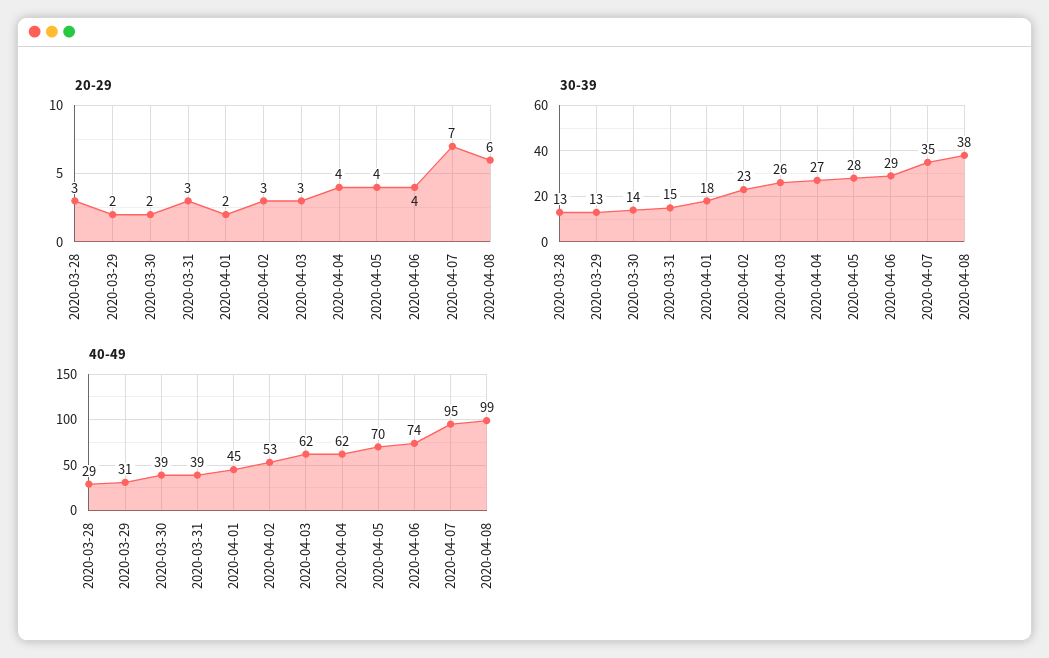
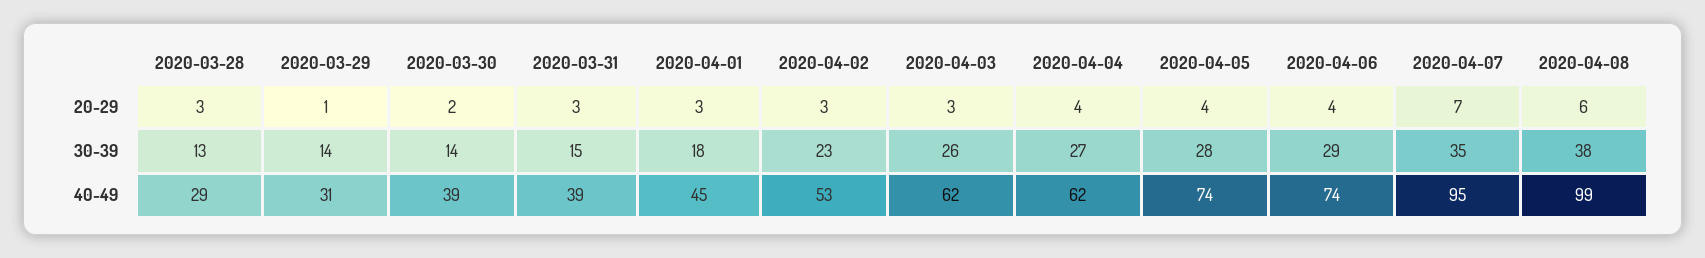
20-29, 2020-03-29: 2 -> 1
20-29, 2020-04-01: 2 -> 3
30-39, 2020-03-29: 13 -> 14
40-49, 2020-04-05: 70 -> 74

